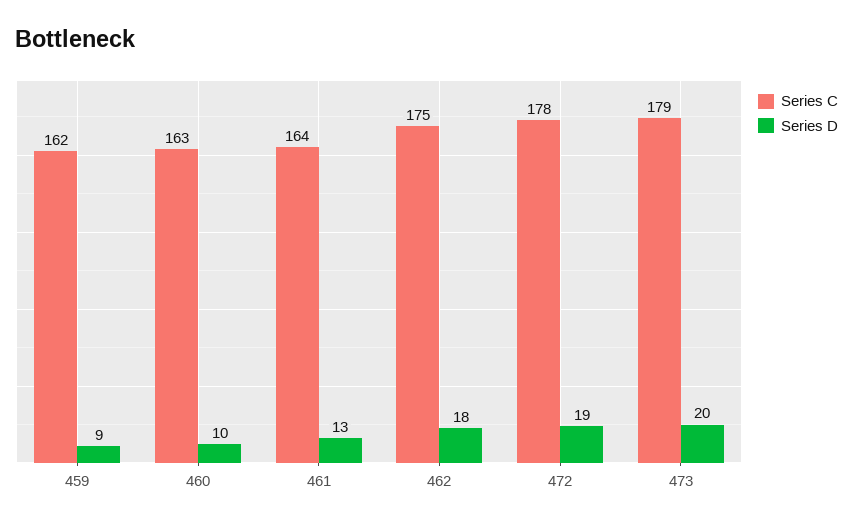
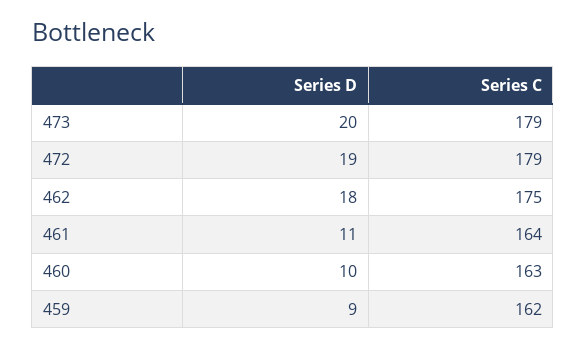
Series D, 461: 13 -> 11
Series C, 472: 178 -> 179

